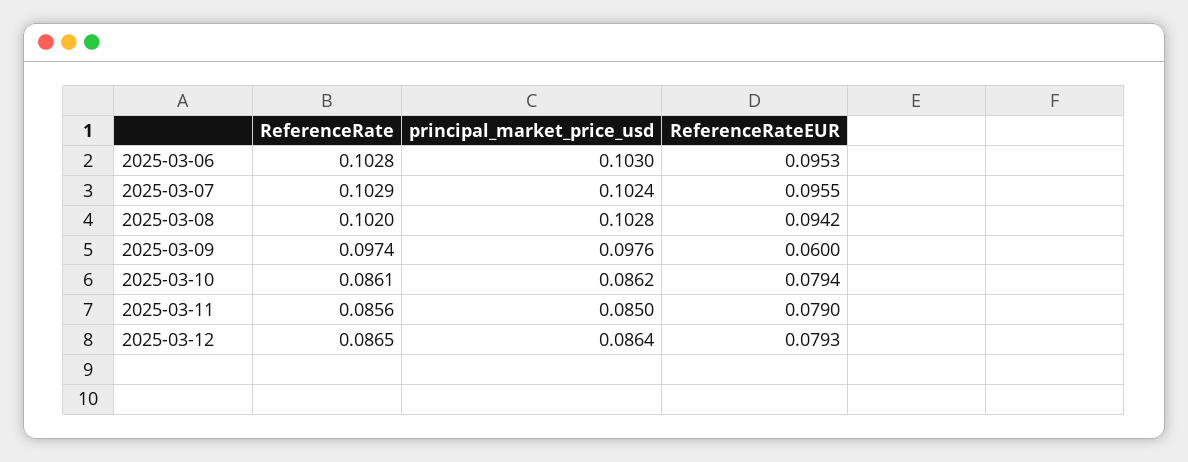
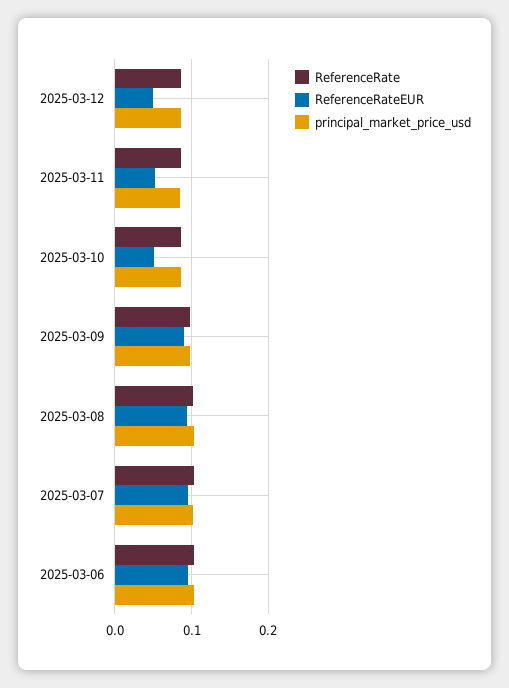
ReferenceRateEUR, 2025-03-09: 0.06 -> 0.09
ReferenceRateEUR, 2025-03-10: 0.0794 -> 0.05
ReferenceRateEUR, 2025-03-11: 0.079 -> 0.05
ReferenceRateEUR, 2025-03-12: 0.0793 -> 0.05

